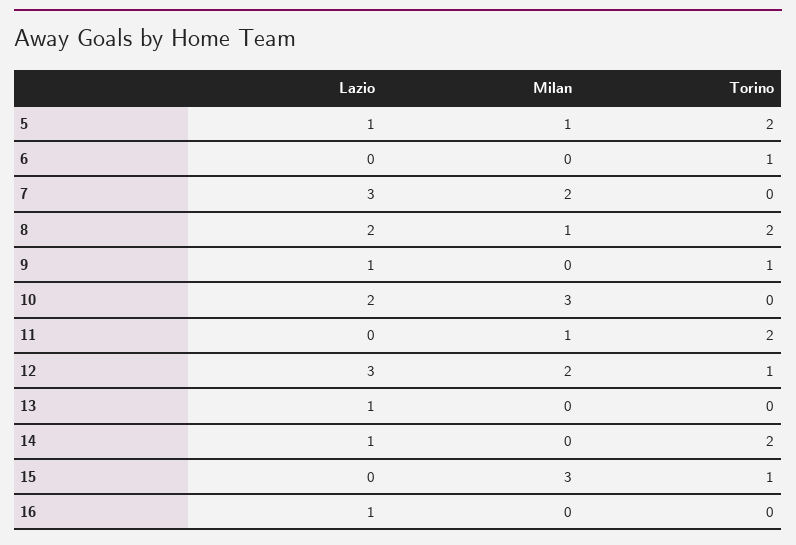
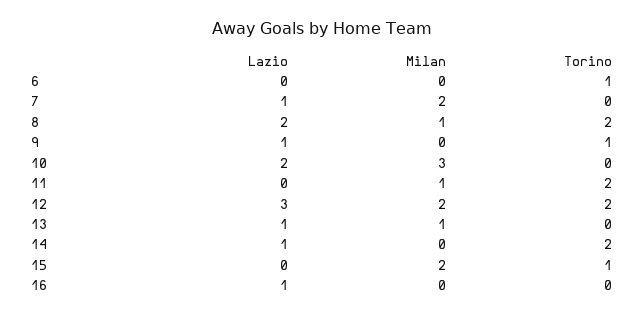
Lazio, 5: 1 -> none
Milan, 5: 1 -> none
Torino, 5: 2 -> none
Lazio, 7: 3 -> 1
Torino, 12: 1 -> 2
Milan, 13: 0 -> 1
Milan, 15: 3 -> 2

